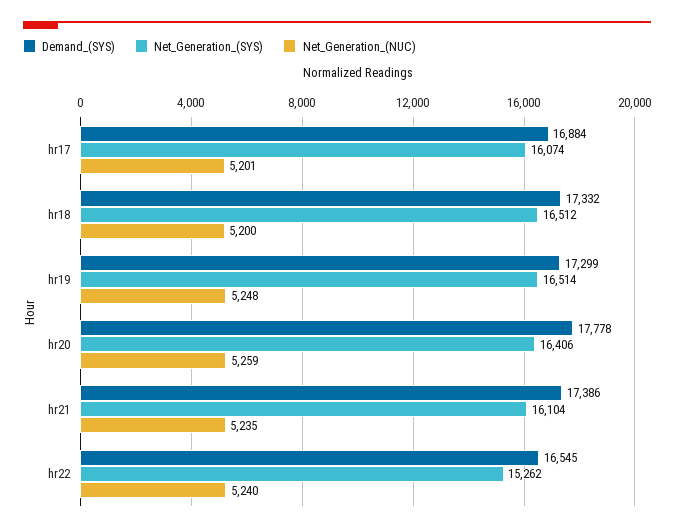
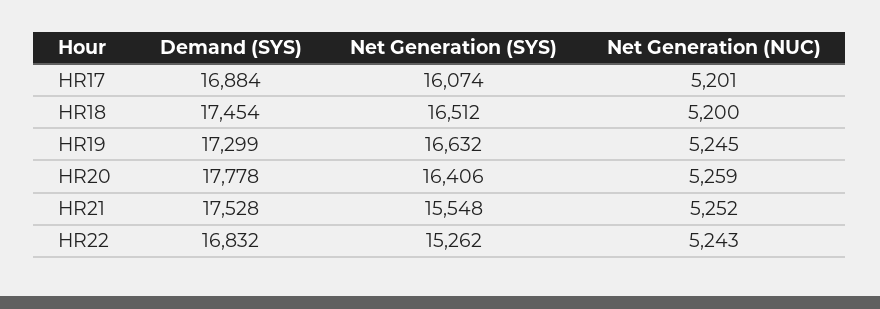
Demand_(SYS), hr18: 17332 -> 17454
Net_Generation_(SYS), hr19: 16514 -> 16632
Net_Generation_(NUC), hr19: 5248 -> 5245
Demand_(SYS), hr21: 17386 -> 17528
Net_Generation_(SYS), hr21: 16104 -> 15548
Net_Generation_(NUC), hr21: 5235 -> 5252
Demand_(SYS), hr22: 16545 -> 16832
Net_Generation_(NUC), hr22: 5240 -> 5243

